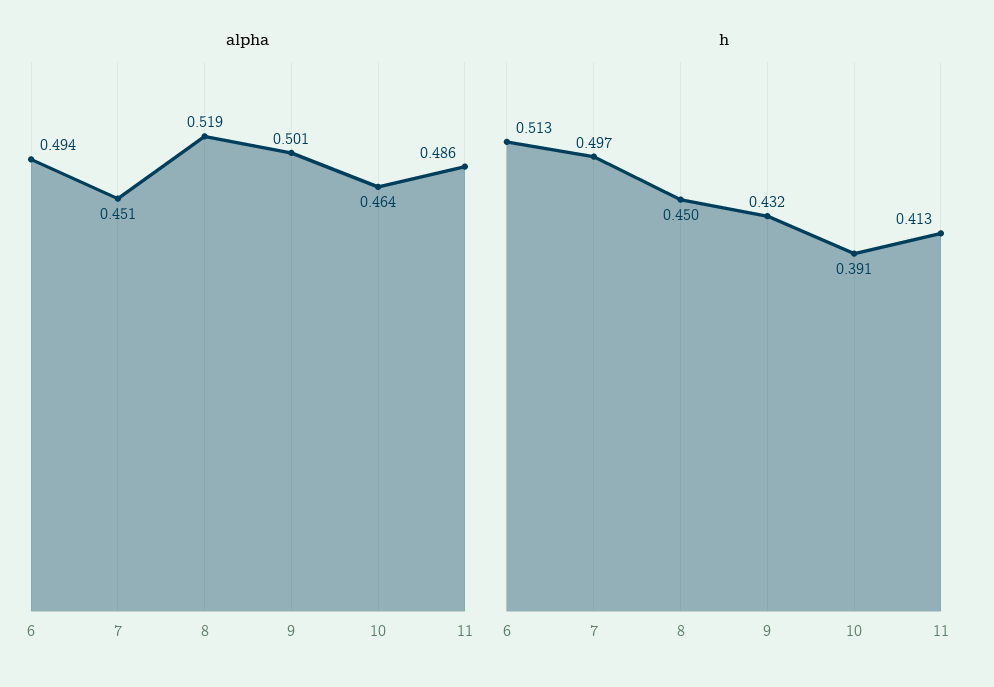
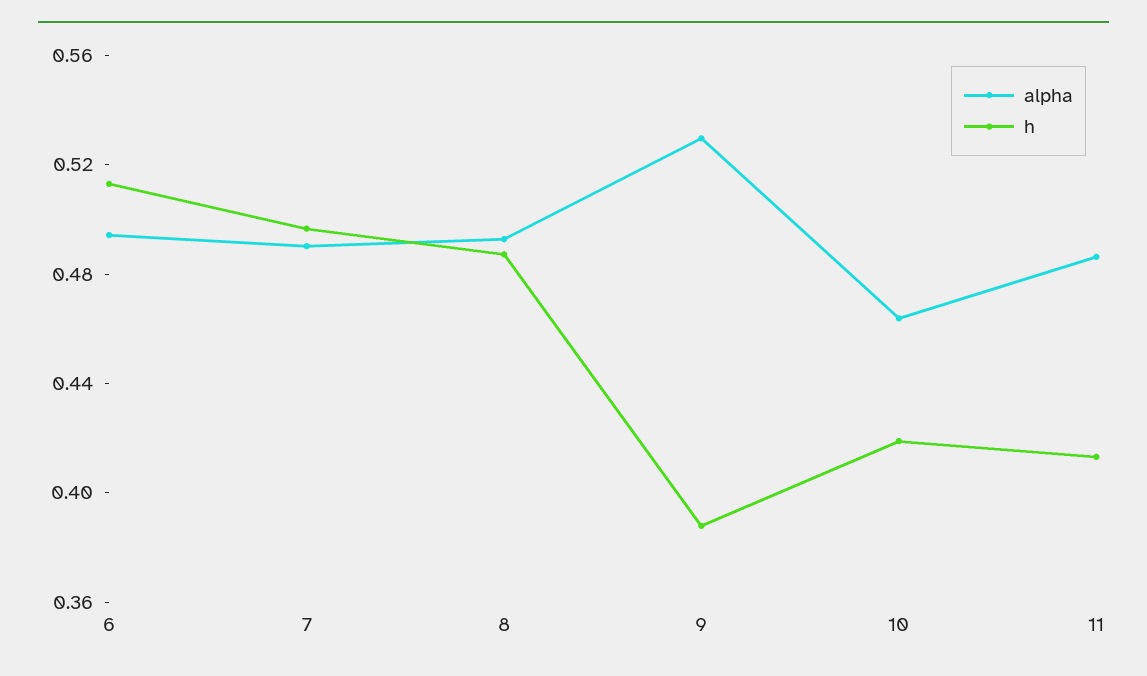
alpha, 7: 0.451 -> 0.49
alpha, 8: 0.519 -> 0.49
alpha, 9: 0.501 -> 0.53
h, 8: 0.45 -> 0.49
h, 9: 0.432 -> 0.39
h, 10: 0.391 -> 0.42

